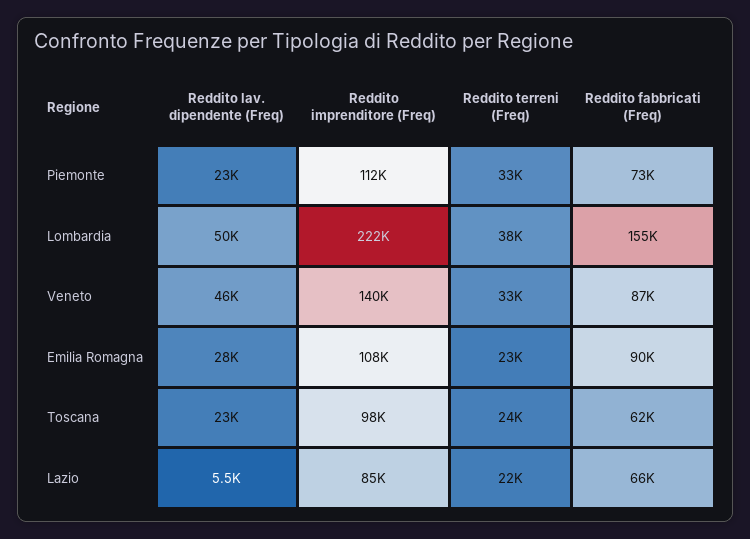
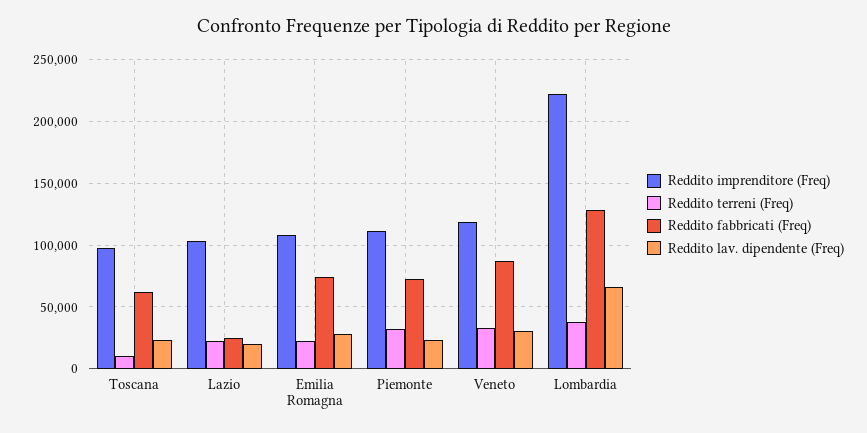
Reddito lav. dipendente (Freq), Lombardia: 50000 -> 65000
Reddito fabbricati (Freq), Lombardia: 155000 -> 130000
Reddito lav. dipendente (Freq), Veneto: 46000 -> 30000
Reddito imprenditore (Freq), Veneto: 140000 -> 120000
Reddito fabbricati (Freq), Emilia Romagna: 90000 -> 75000
Reddito terreni (Freq), Toscana: 24000 -> 10000
Reddito lav. dipendente (Freq), Lazio: 5500 -> 20000
Reddito imprenditore (Freq), Lazio: 85000 -> 105000
Reddito fabbricati (Freq), Lazio: 66000 -> 25000

